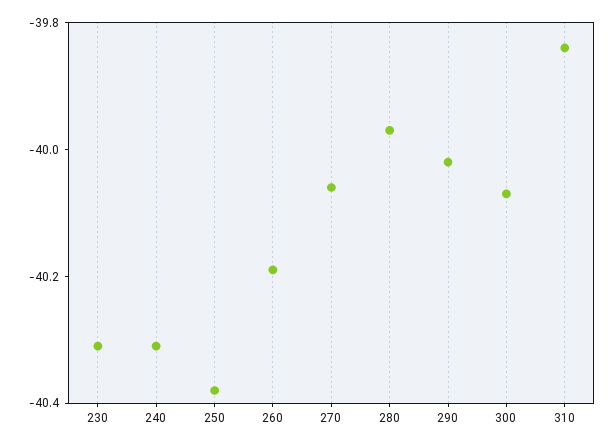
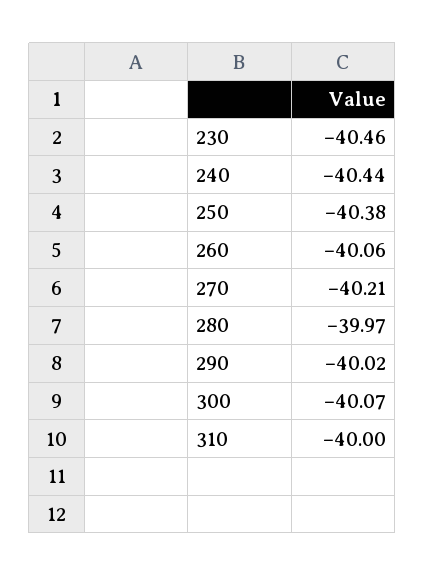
230: -40.3 -> -40.46
240: -40.3 -> -40.44
260: -40.2 -> -40.06
270: -40.05 -> -40.21
310: -39.85 -> -40

